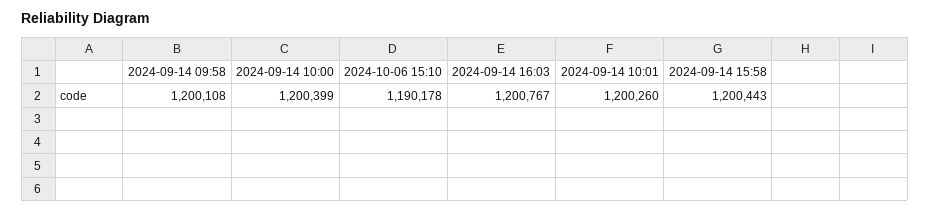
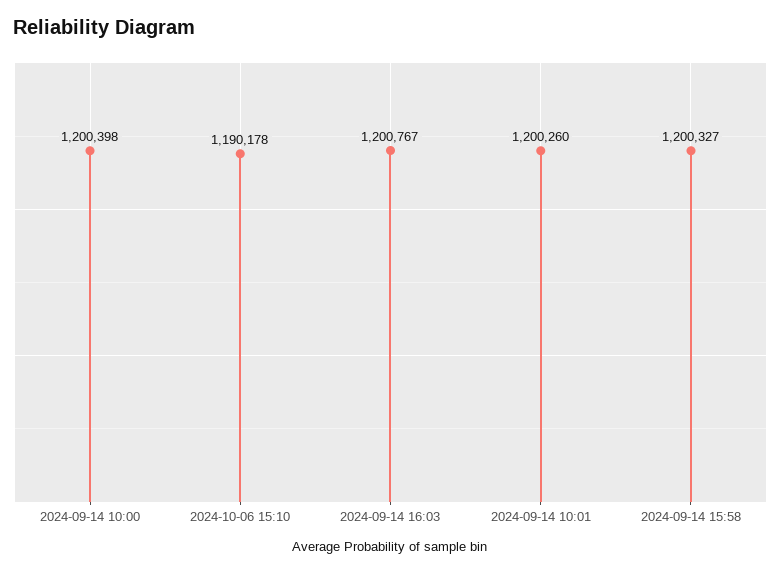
2024-09-14 09:58: 1200108 -> none
2024-09-14 10:00: 1200399 -> 1200398
2024-09-14 15:58: 1200443 -> 1200327

